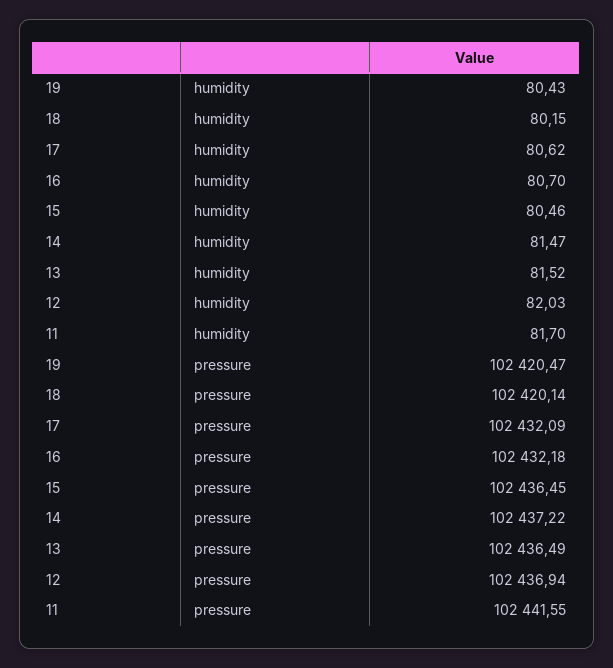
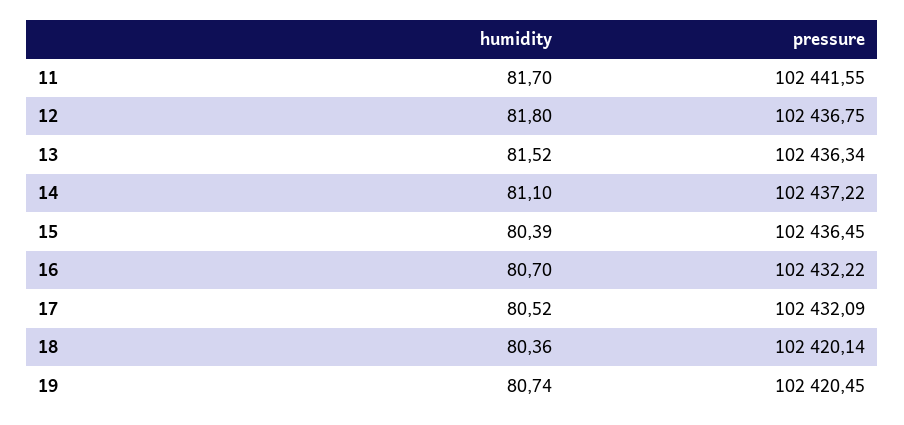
19, humidity: 80.43 -> 80.74
18, humidity: 80.15 -> 80.36
17, humidity: 80.62 -> 80.52
15, humidity: 80.46 -> 80.39
14, humidity: 81.47 -> 81.1
12, humidity: 82.03 -> 81.8
19, pressure: 102420.47 -> 102420.45
16, pressure: 102432.18 -> 102432.22
13, pressure: 102436.49 -> 102436.34
12, pressure: 102436.94 -> 102436.75

